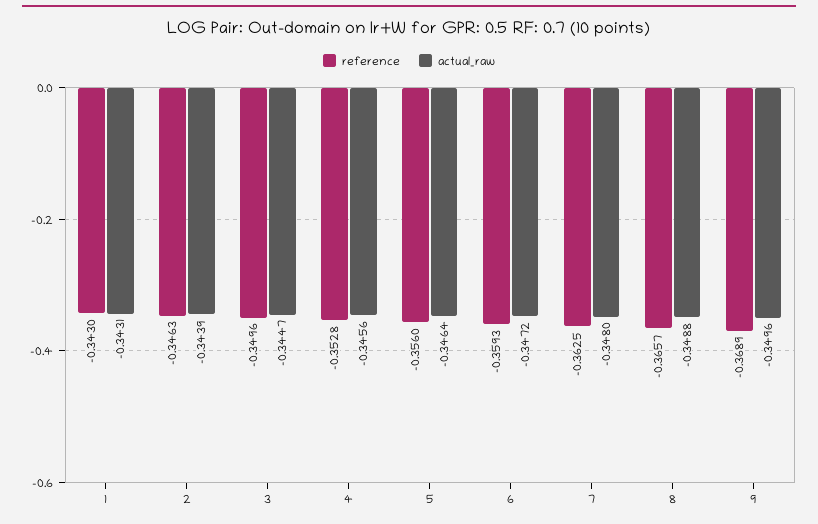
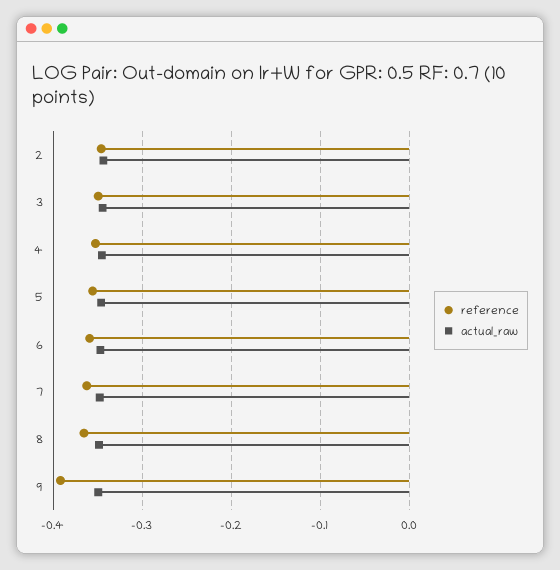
reference, 1: -0.343 -> none
actual_raw, 1: -0.3431 -> none
reference, 9: -0.3689 -> -0.39

